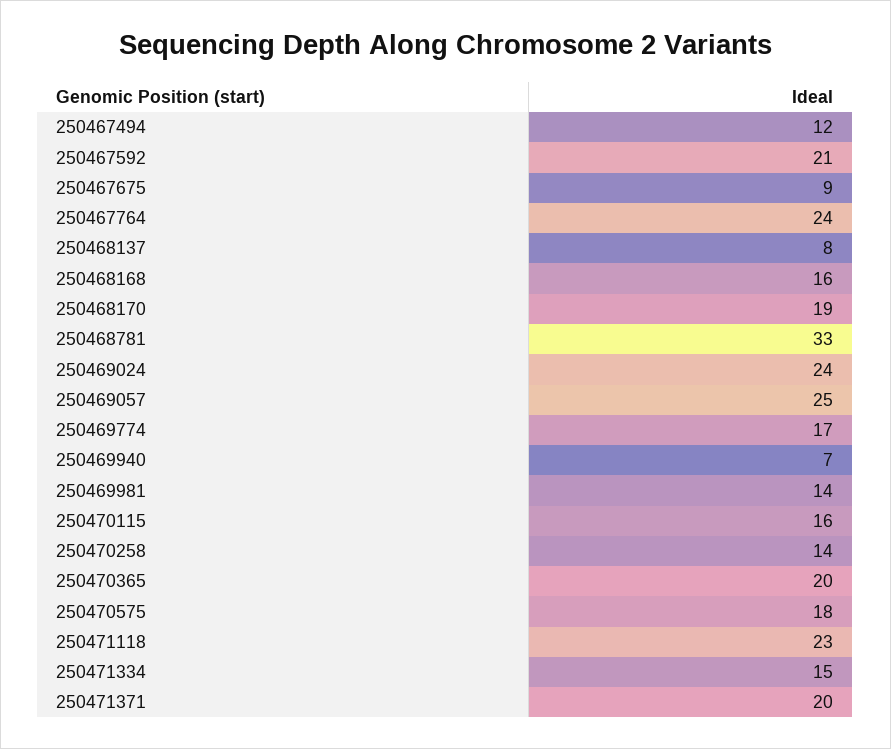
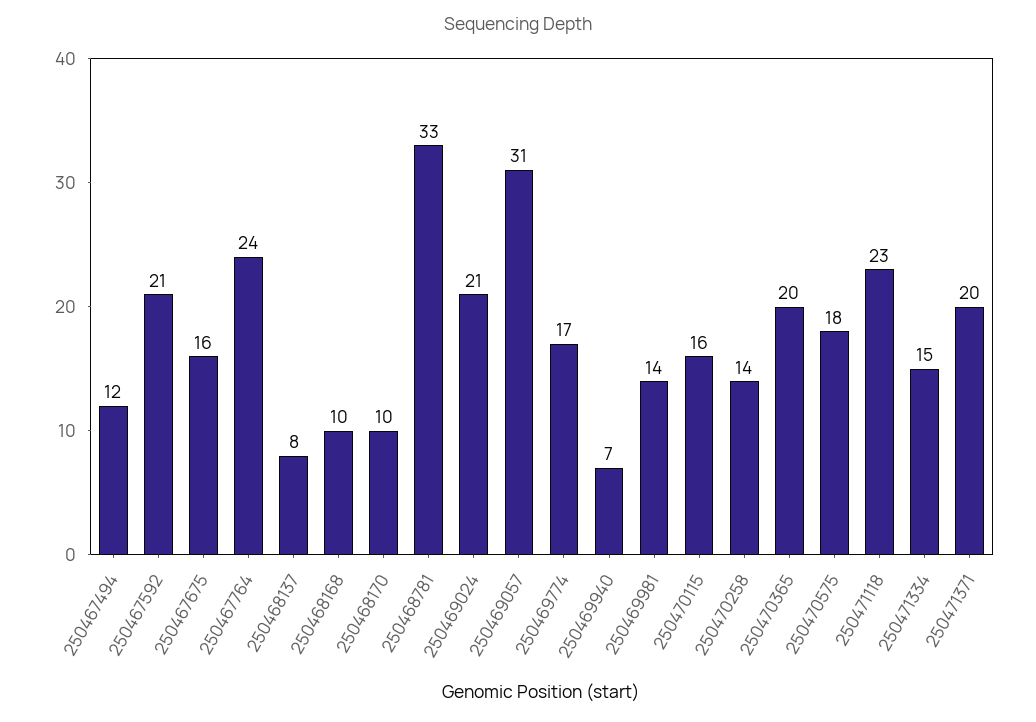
250467675: 9 -> 16
250468168: 16 -> 10
250468170: 19 -> 10
250469024: 24 -> 21
250469057: 25 -> 31

